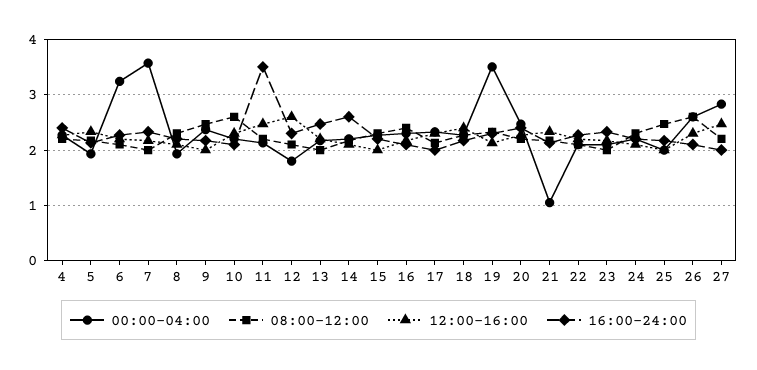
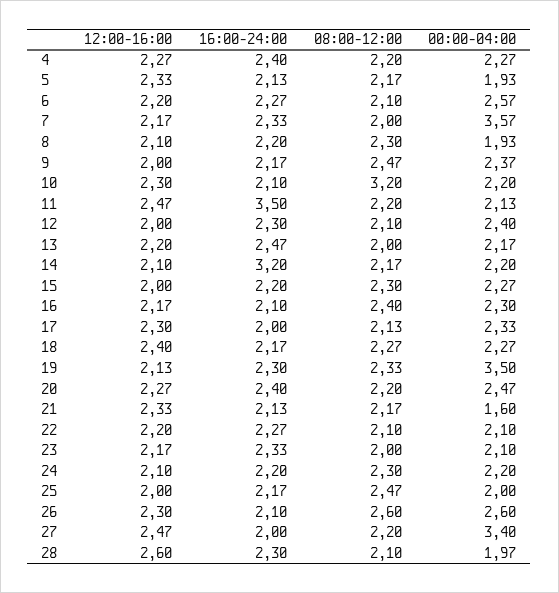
00:00-04:00, 6: 3.2 -> 2.57
08:00-12:00, 10: 2.6 -> 3.2
00:00-04:00, 12: 1.8 -> 2.4
12:00-16:00, 12: 2.6 -> 2
16:00-24:00, 14: 2.6 -> 3.2
00:00-04:00, 21: 1 -> 1.6
00:00-04:00, 27: 2.8 -> 3.4
12:00-16:00, 28: none -> 2.6
16:00-24:00, 28: none -> 2.3
08:00-12:00, 28: none -> 2.1
00:00-04:00, 28: none -> 1.97

